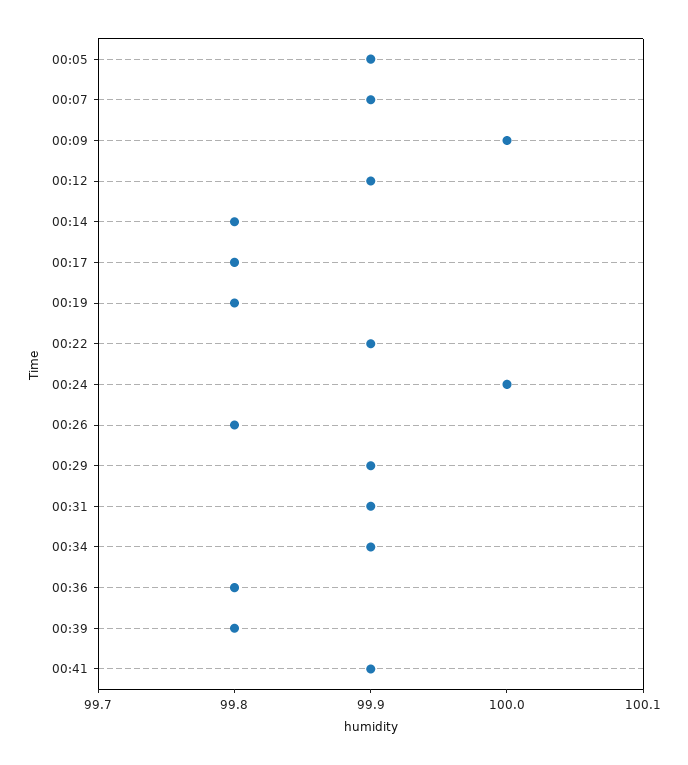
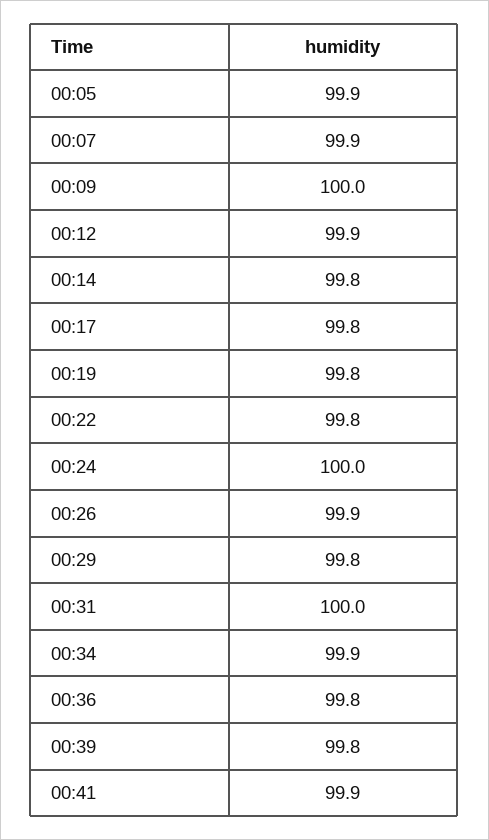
00:22: 99.9 -> 99.8
00:26: 99.8 -> 99.9
00:29: 99.9 -> 99.8
00:31: 99.9 -> 100

